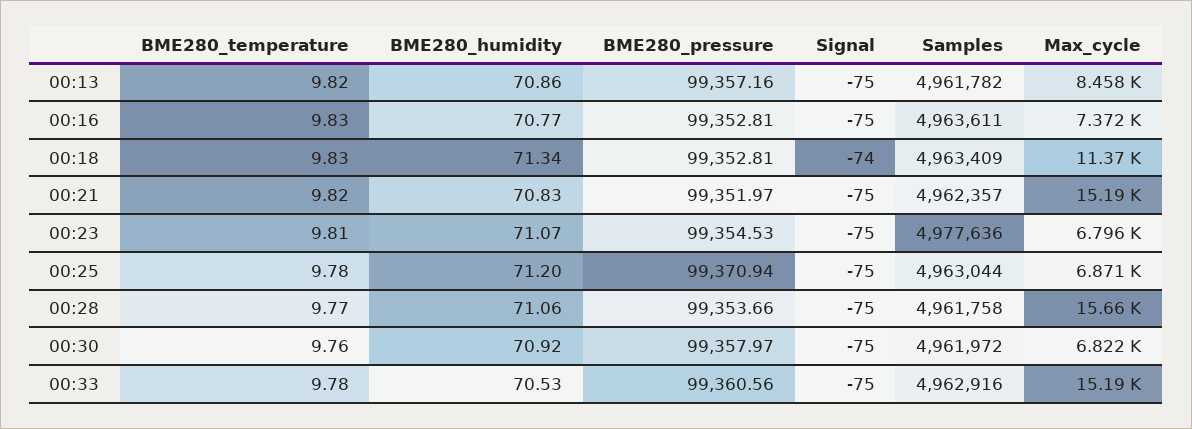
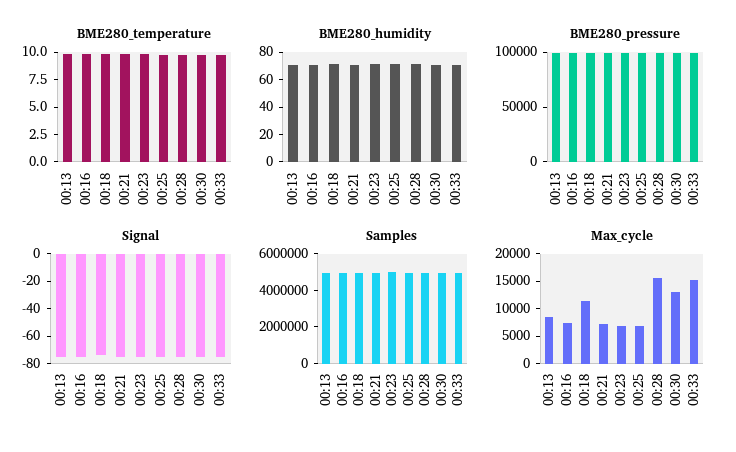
Max_cycle, 00:21: 15190 -> 7500
Max_cycle, 00:30: 6822 -> 12500

